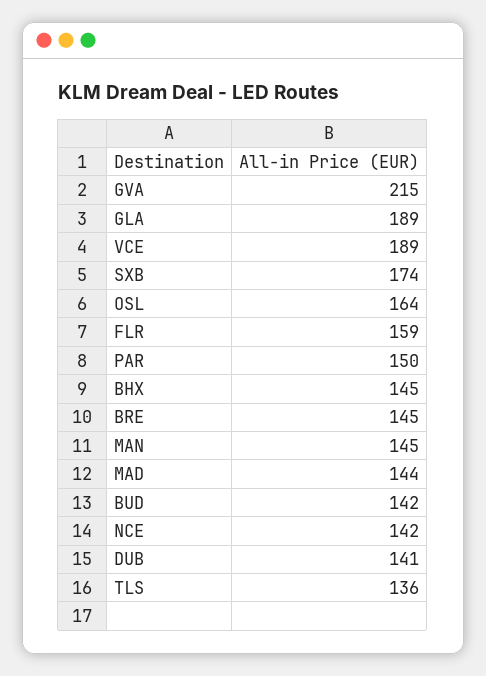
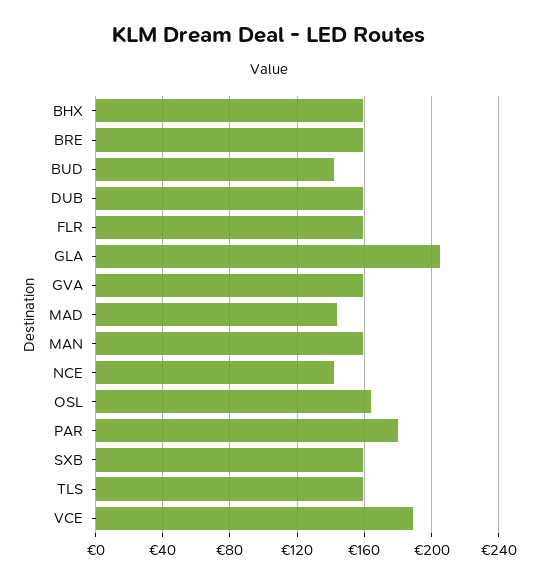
GVA: 215 -> 160
GLA: 189 -> 205
SXB: 174 -> 160
PAR: 150 -> 180
BHX: 145 -> 160
BRE: 145 -> 160
MAN: 145 -> 160
DUB: 141 -> 160
TLS: 136 -> 160

